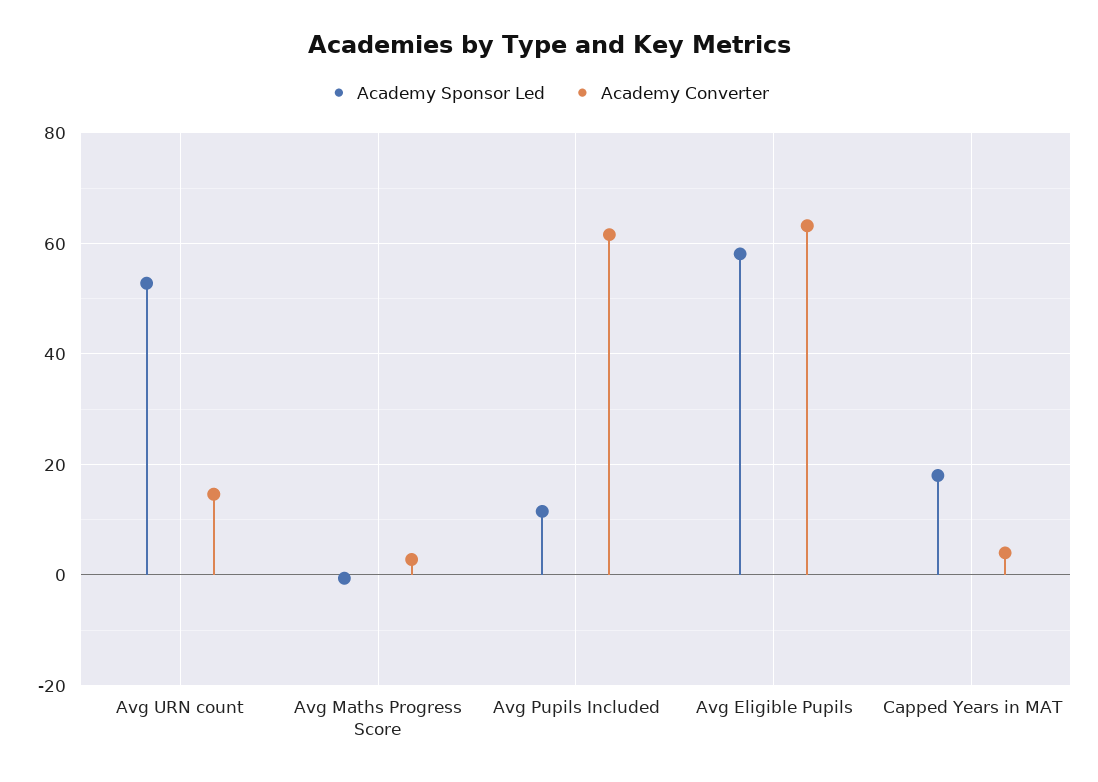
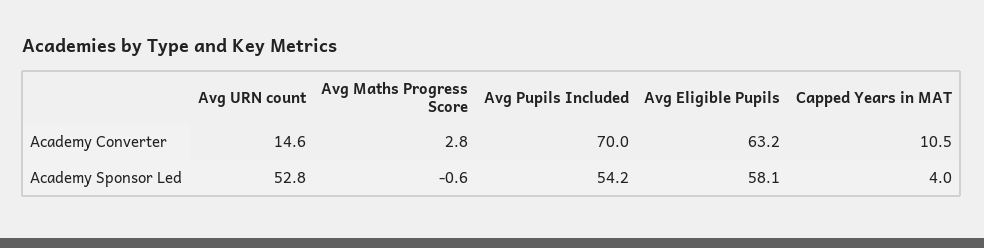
Academy Sponsor Led, Avg Pupils Included: 12 -> 54.2
Academy Converter, Avg Pupils Included: 62 -> 70
Academy Sponsor Led, Capped Years in MAT: 18 -> 4
Academy Converter, Capped Years in MAT: 4 -> 10.5

